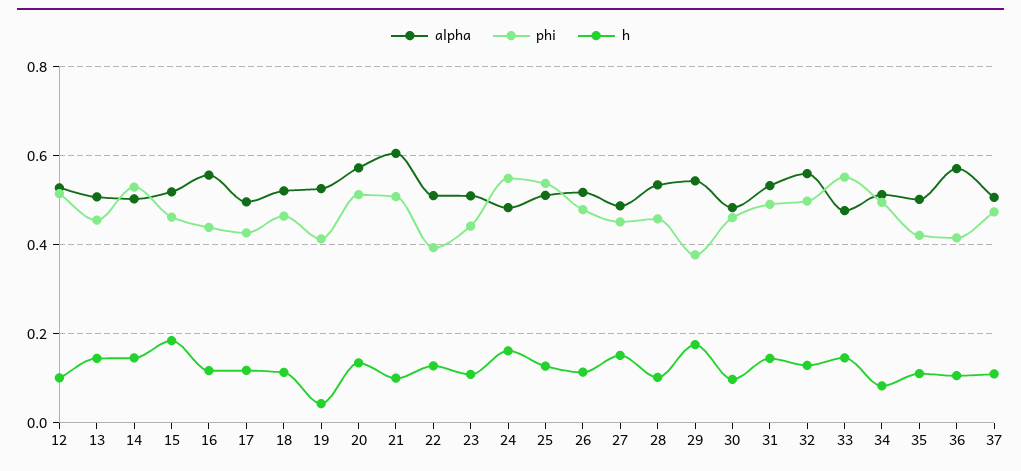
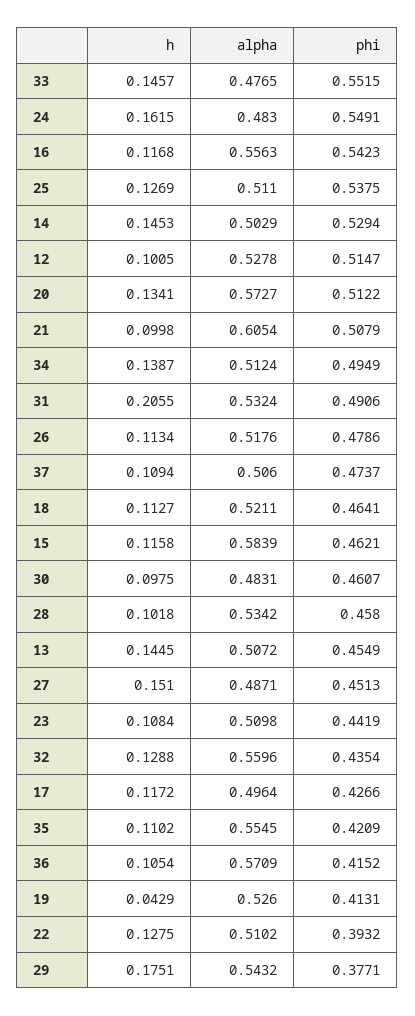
alpha, 15: 0.52 -> 0.5839
h, 15: 0.18 -> 0.1158
phi, 16: 0.44 -> 0.5423
h, 31: 0.14 -> 0.2055
phi, 32: 0.5 -> 0.4354
h, 34: 0.08 -> 0.1387
alpha, 35: 0.5 -> 0.5545

